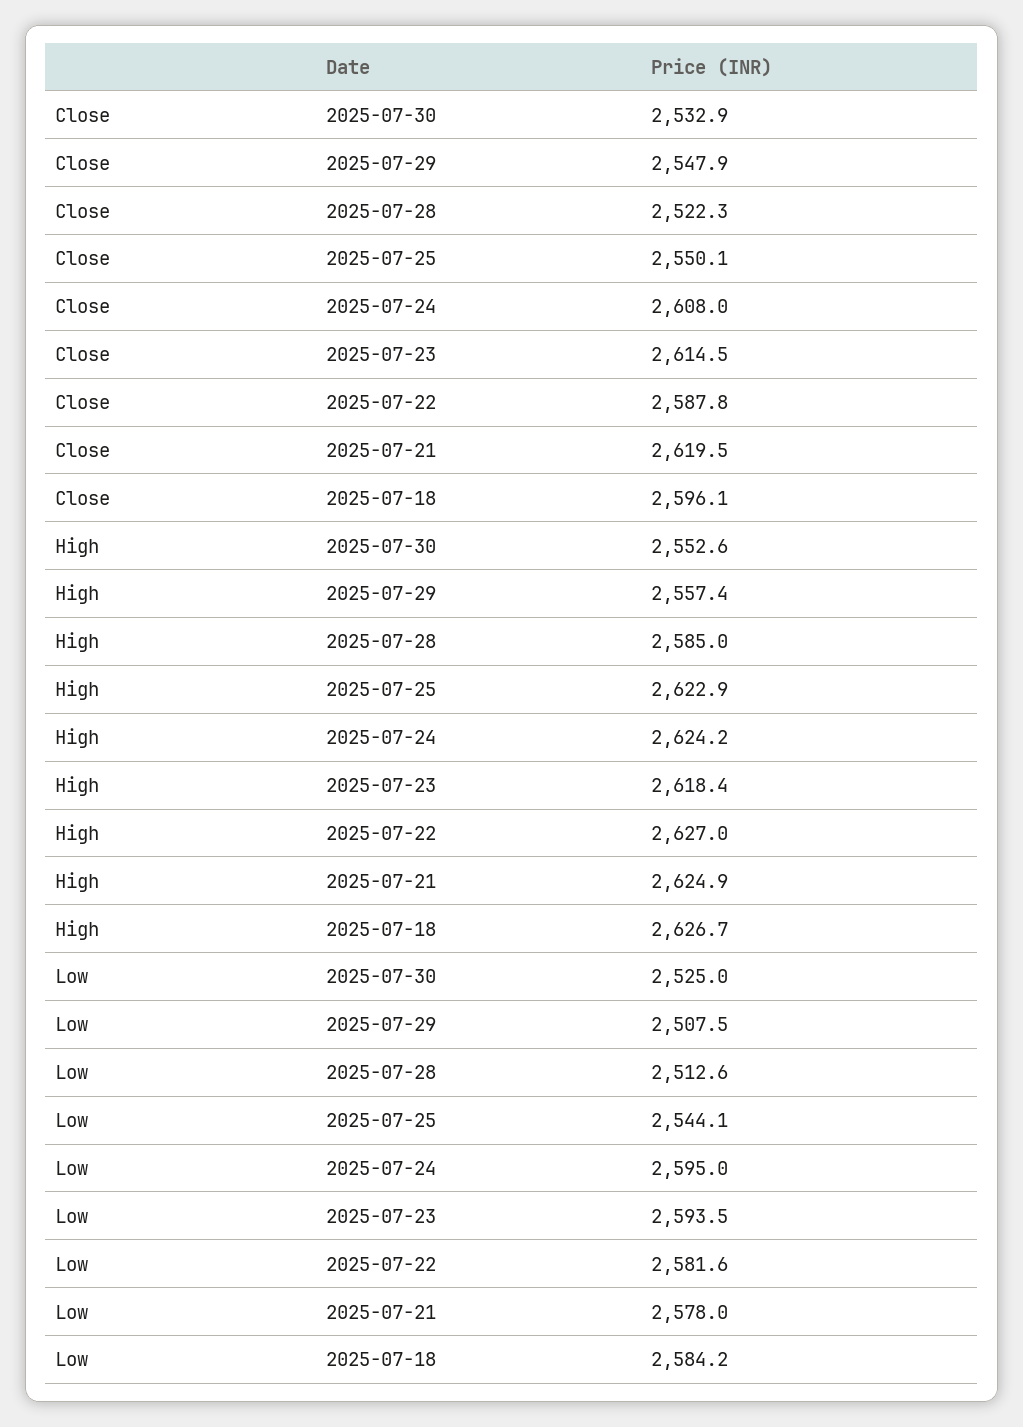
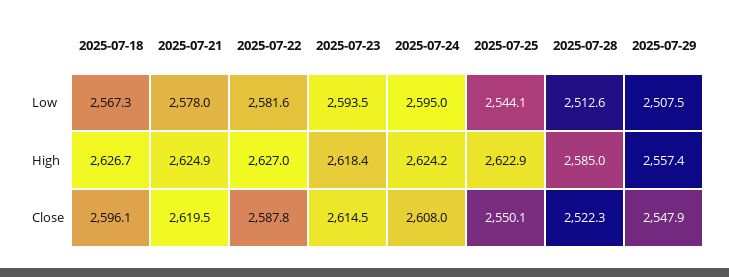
Close, 2025-07-30: 2532.9 -> none
High, 2025-07-30: 2552.6 -> none
Low, 2025-07-30: 2525 -> none
Low, 2025-07-18: 2584.2 -> 2567.3

